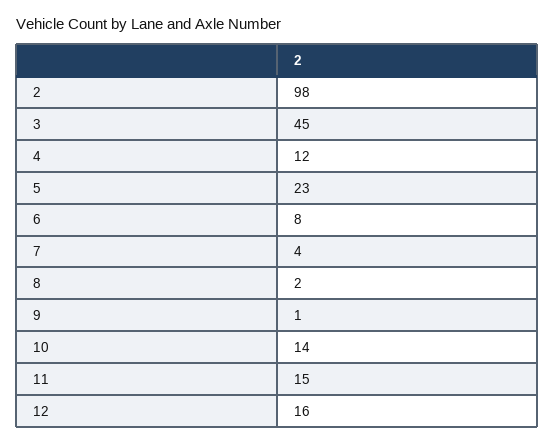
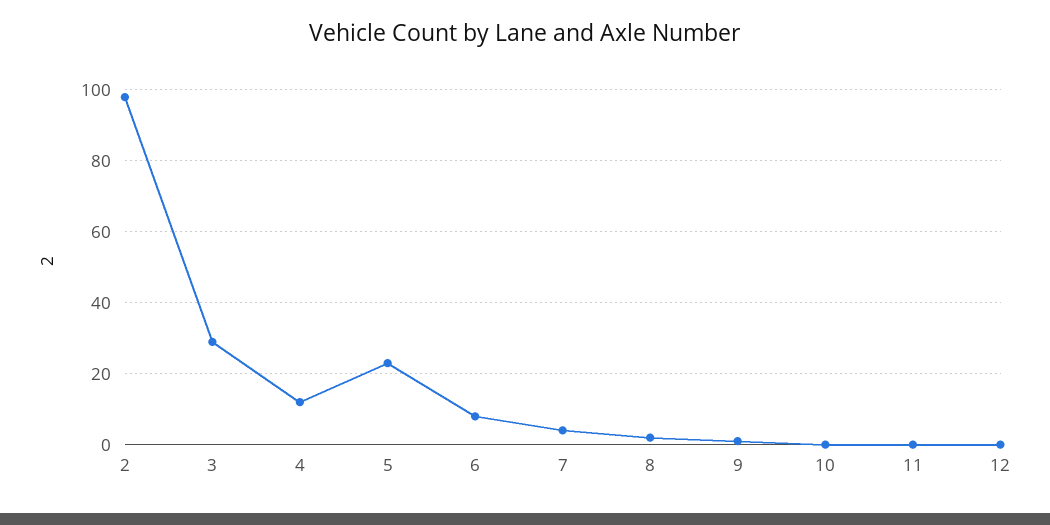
3: 45 -> 30
10: 14 -> 0
11: 15 -> 0
12: 16 -> 0

